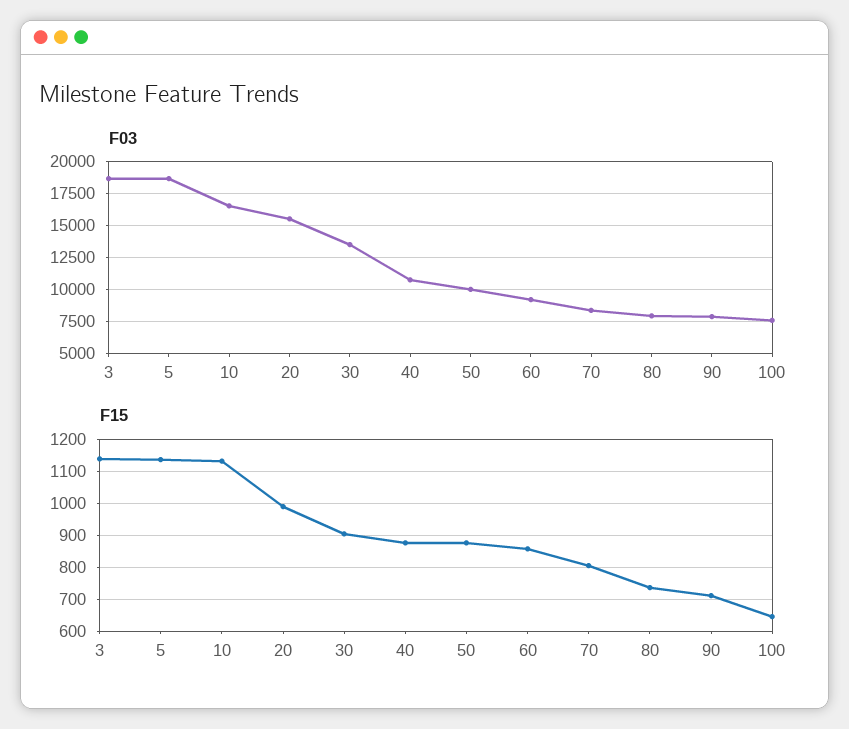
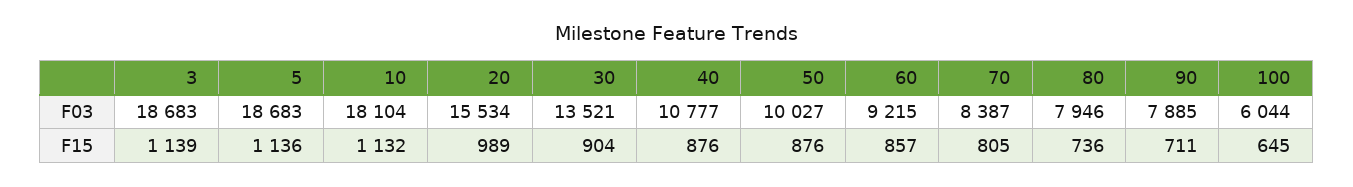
F03, 10: 16500 -> 18104
F03, 100: 7500 -> 6044

